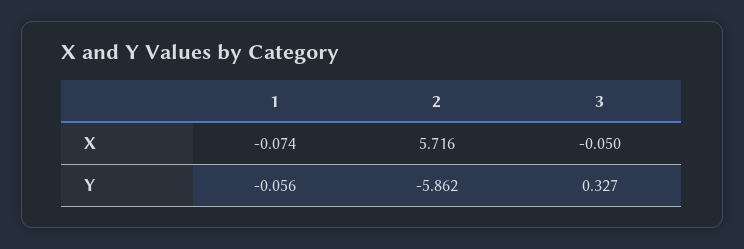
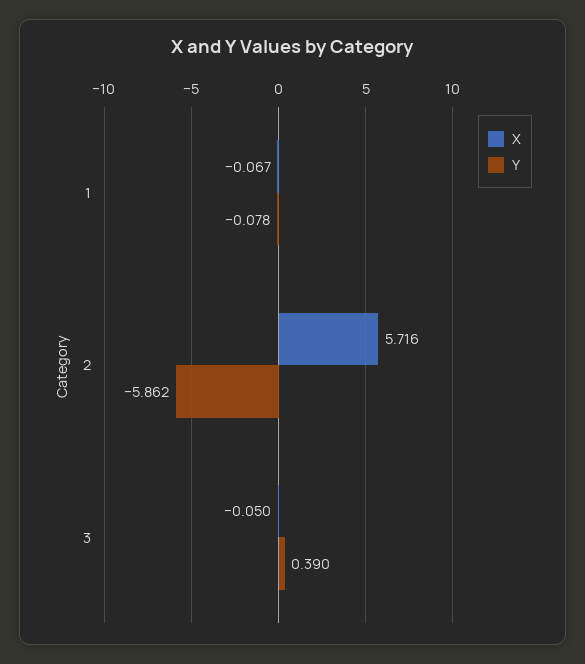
X, 1: -0.074 -> -0.067
Y, 1: -0.056 -> -0.078
Y, 3: 0.327 -> 0.39

